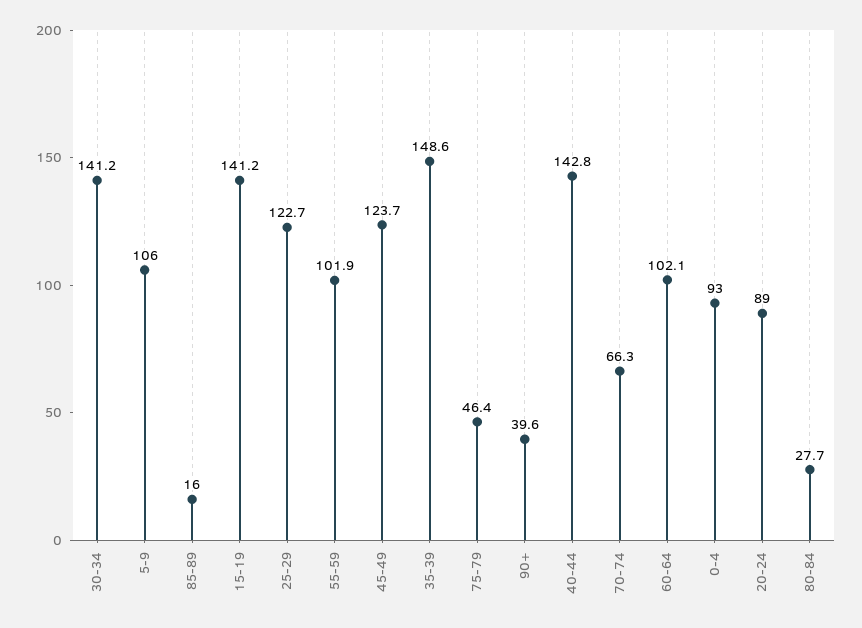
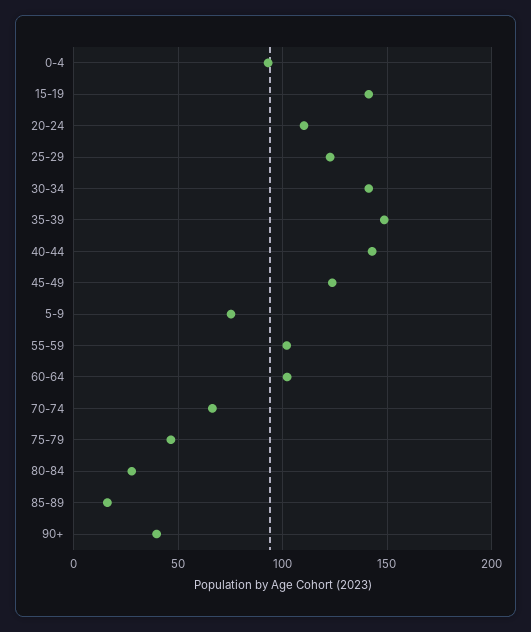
5-9: 106 -> 75
20-24: 89 -> 110

